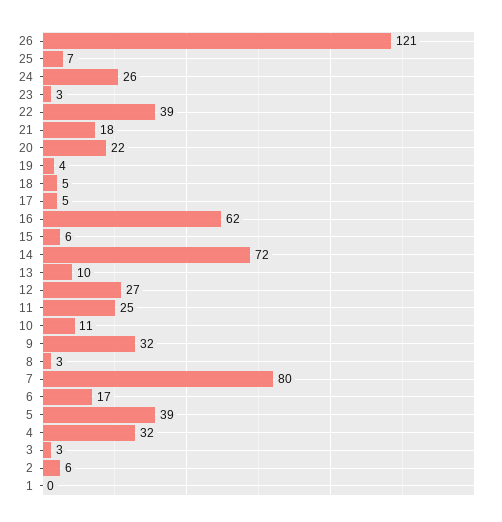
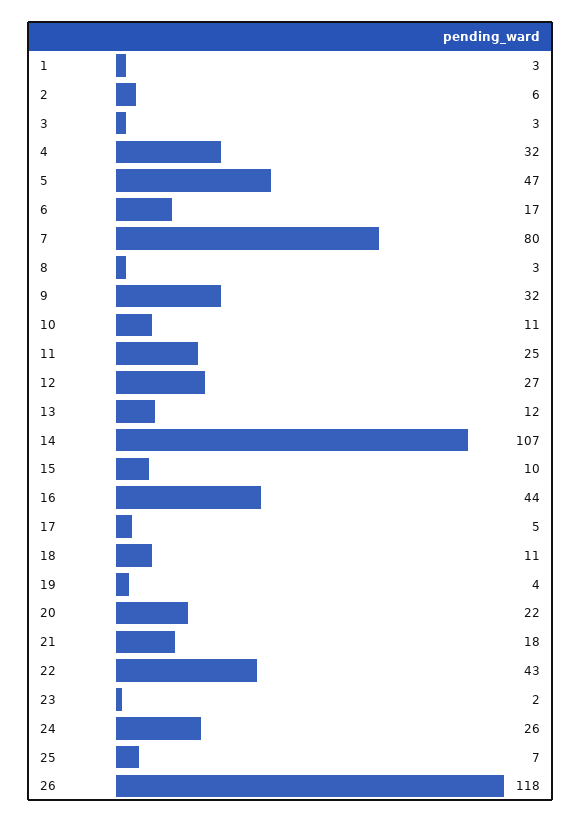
26: 121 -> 118
23: 3 -> 2
22: 39 -> 43
18: 5 -> 11
16: 62 -> 44
15: 6 -> 10
14: 72 -> 107
13: 10 -> 12
5: 39 -> 47
1: 0 -> 3

